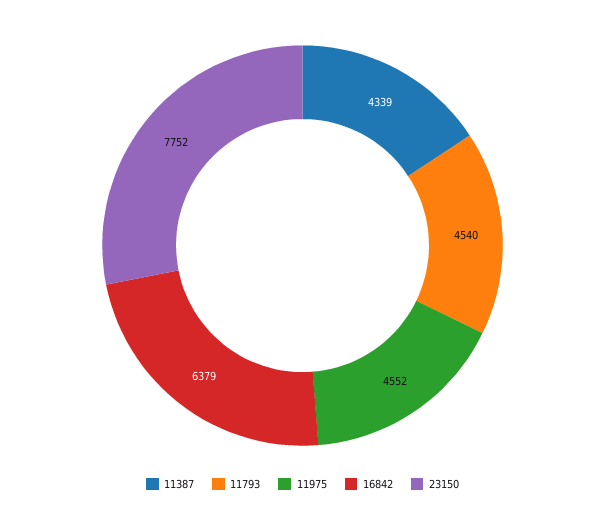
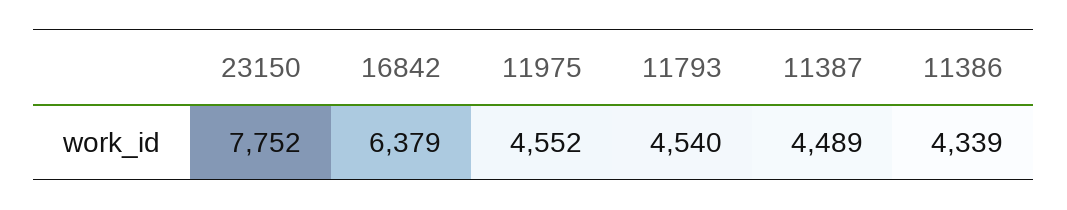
11387: 4339 -> 4489
11386: none -> 4339

